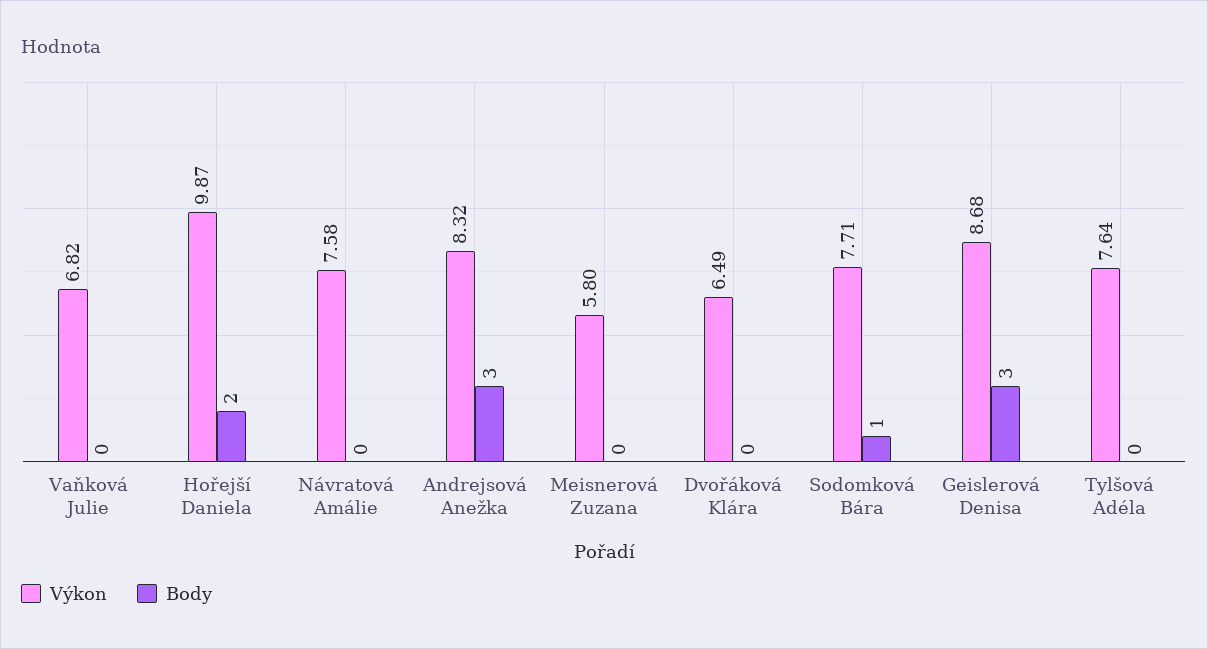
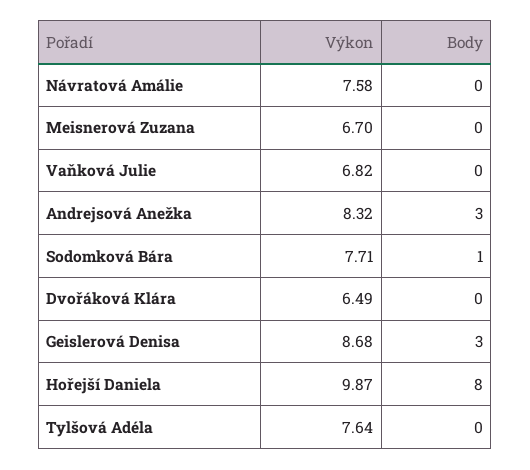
Body, Hořejší Daniela: 2 -> 8
Výkon, Meisnerová Zuzana: 5.8 -> 6.7

